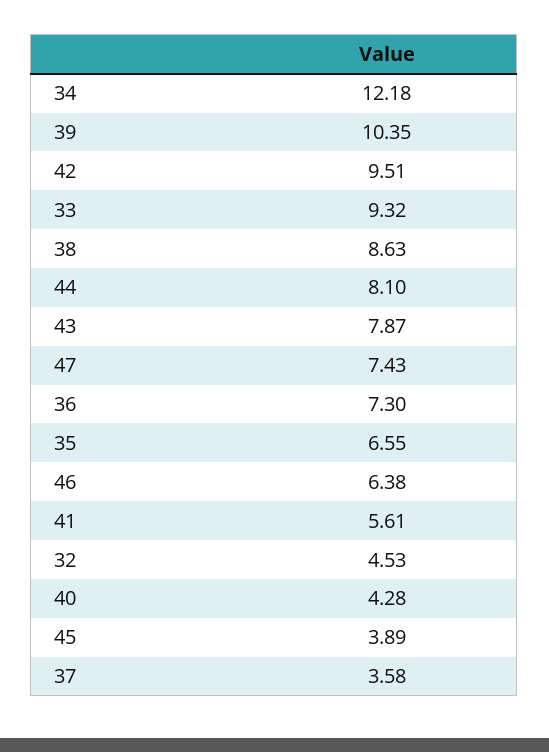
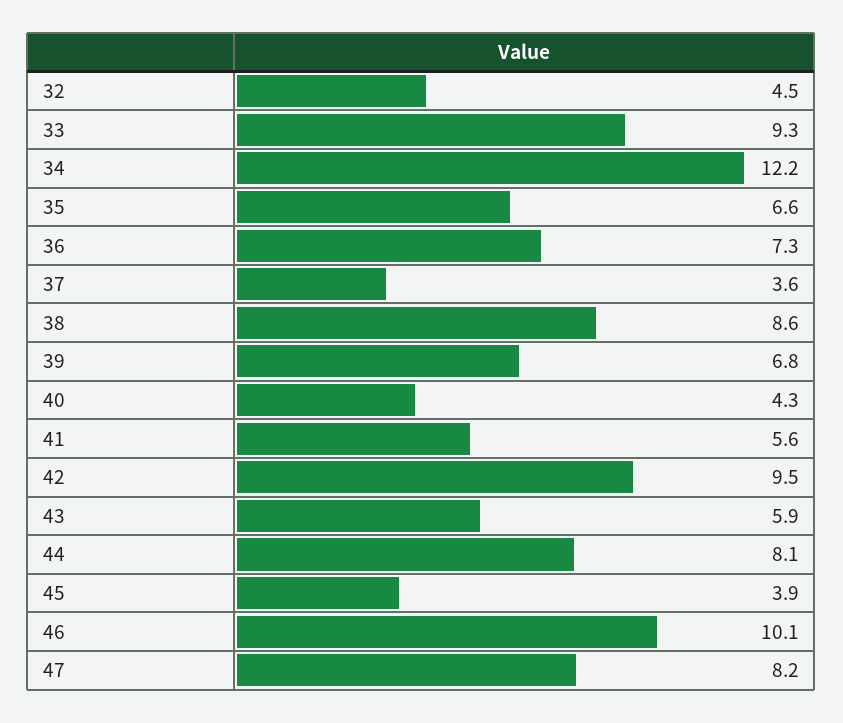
39: 10.35 -> 6.8
43: 7.87 -> 5.9
47: 7.43 -> 8.2
46: 6.38 -> 10.1

